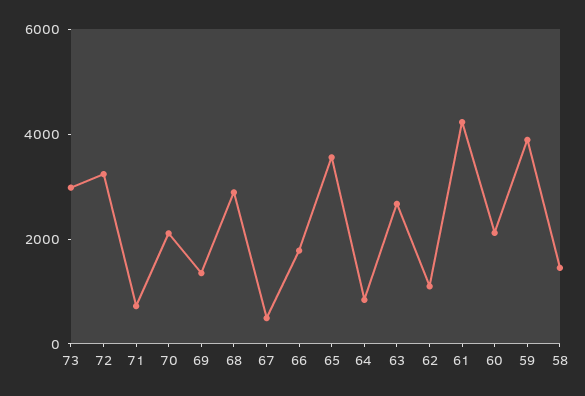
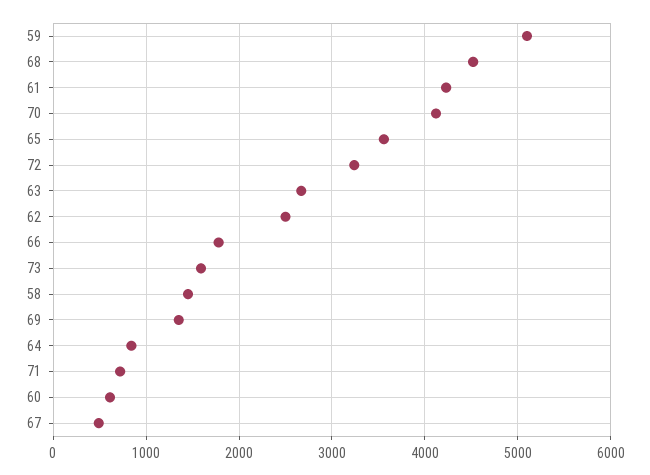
73: 3000 -> 1600
70: 2000 -> 4100
68: 3000 -> 4500
62: 1000 -> 2500
60: 2000 -> 600
59: 4000 -> 5100

